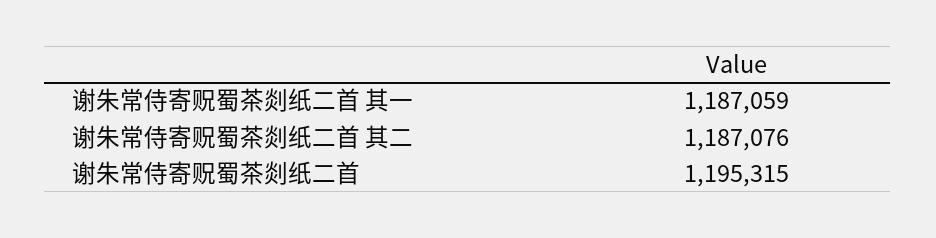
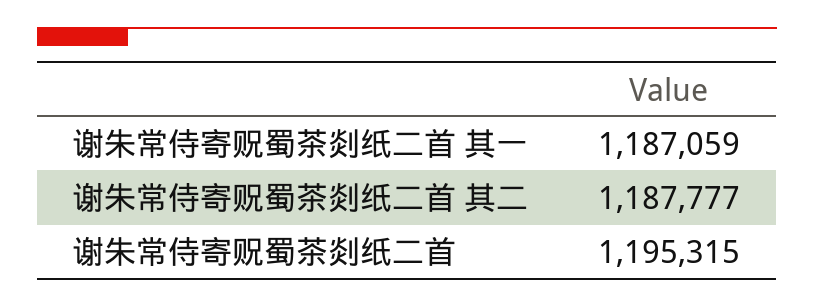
谢朱常侍寄贶蜀茶剡纸二首 其二: 1187076 -> 1187777

